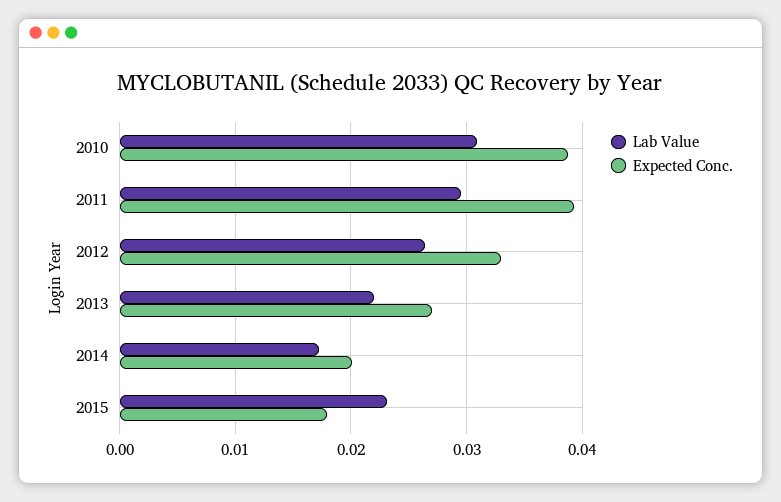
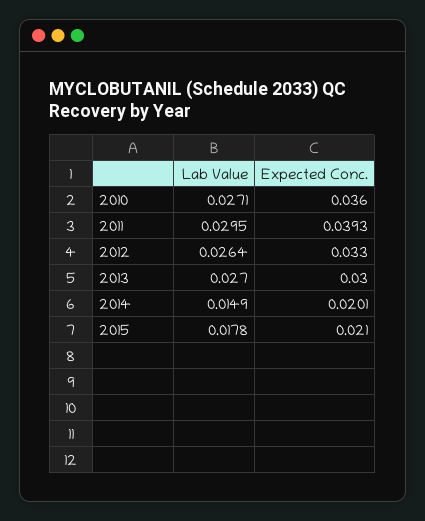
Lab Value, 2010: 0.031 -> 0.0271
Expected Conc., 2010: 0.039 -> 0.036
Lab Value, 2013: 0.022 -> 0.027
Expected Conc., 2013: 0.027 -> 0.03
Lab Value, 2014: 0.017 -> 0.0149
Lab Value, 2015: 0.023 -> 0.0178
Expected Conc., 2015: 0.018 -> 0.021

